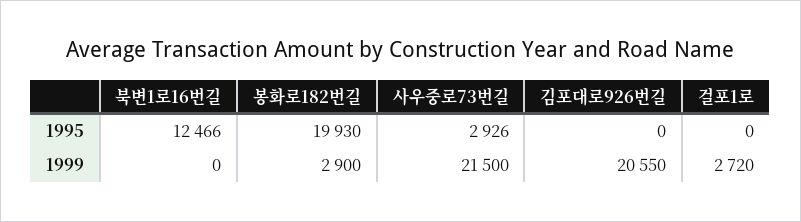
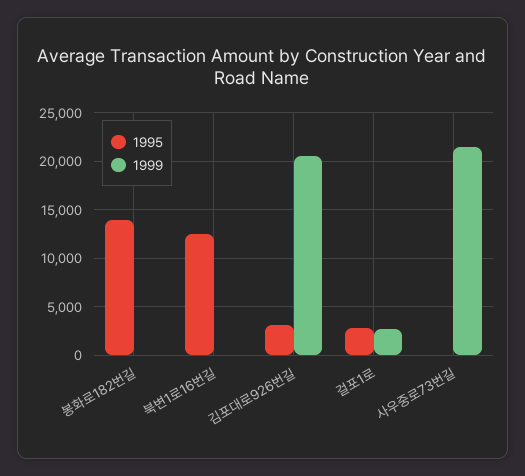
1995, 봉화로182번길: 19930 -> 14000
1995, 사우중로73번길: 2926 -> 0
1995, 김포대로926번길: 0 -> 3000
1995, 걸포1로: 0 -> 3000
1999, 봉화로182번길: 2900 -> 0

